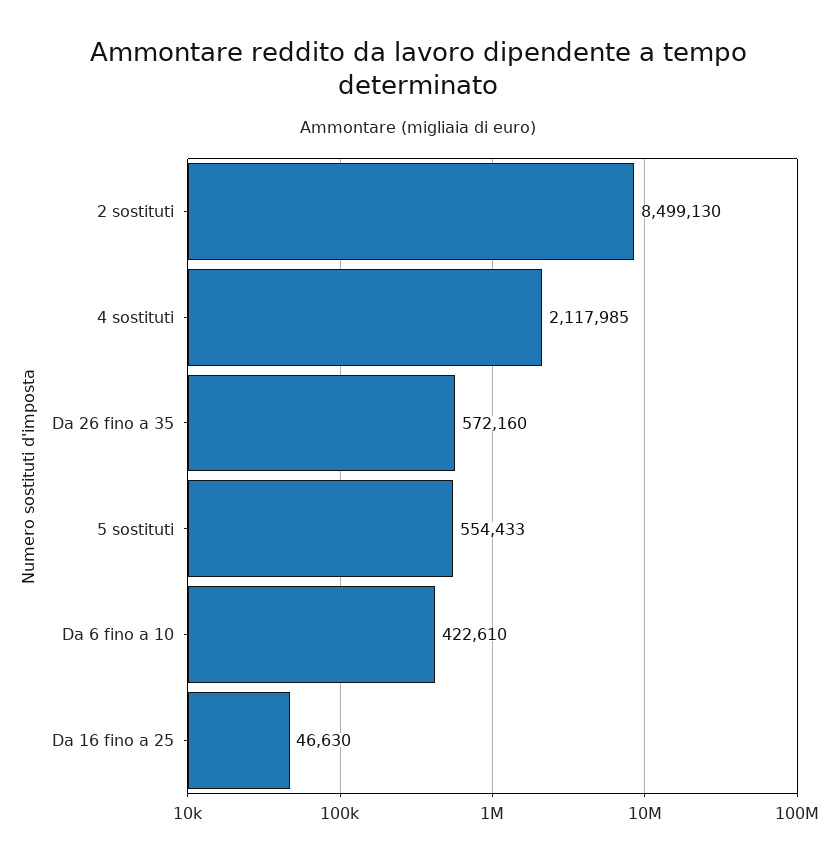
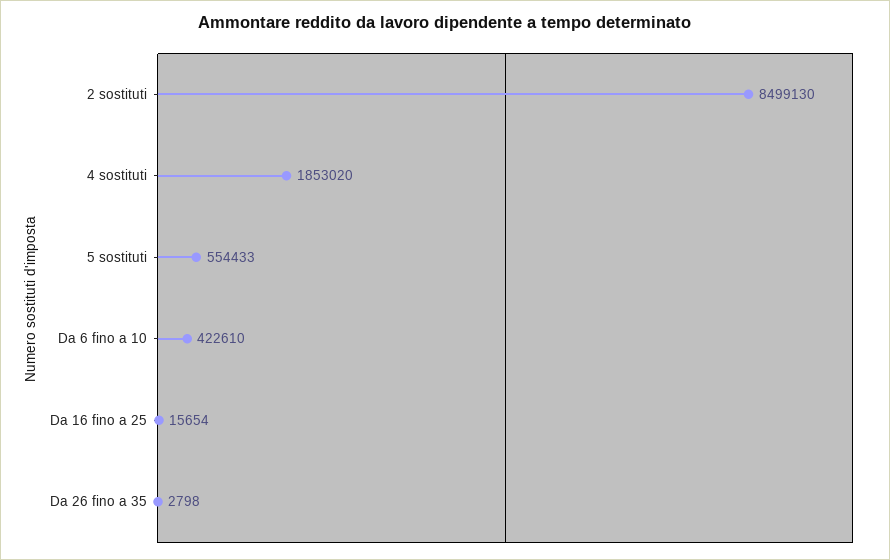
4 sostituti: 2117985 -> 1853020
Da 26 fino a 35: 572160 -> 2798
Da 16 fino a 25: 46630 -> 15654

